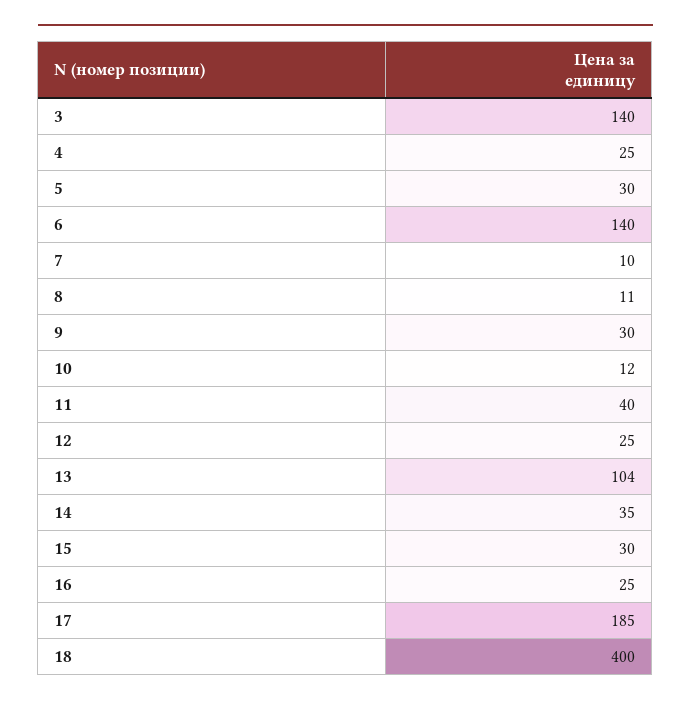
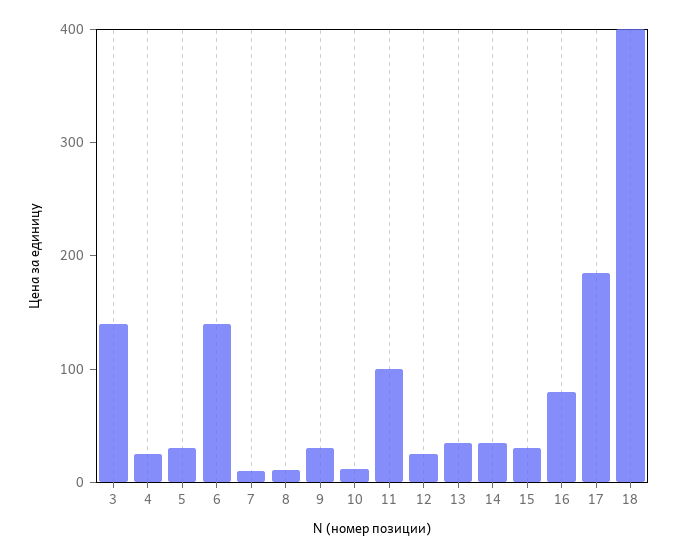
11: 40 -> 100
13: 104 -> 40
16: 25 -> 80

